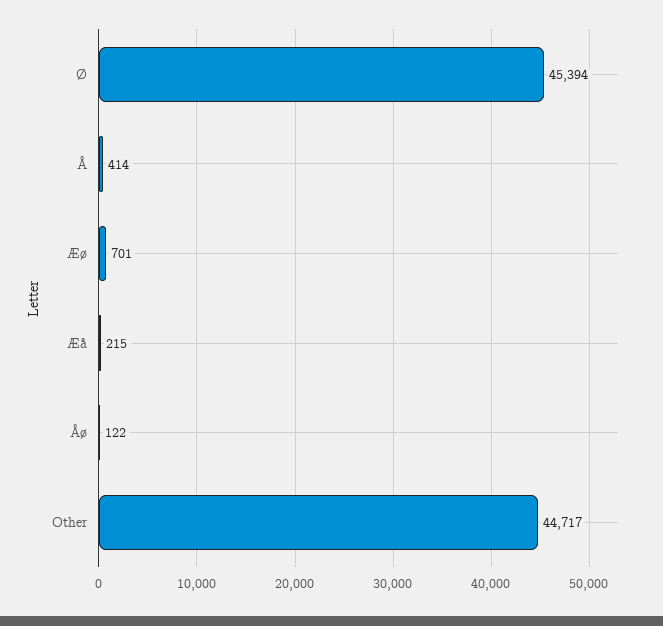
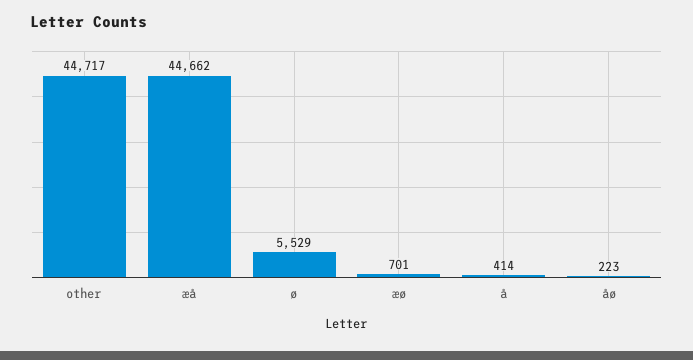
Ø: 45394 -> 5529
Æå: 215 -> 44662
Åø: 122 -> 223

